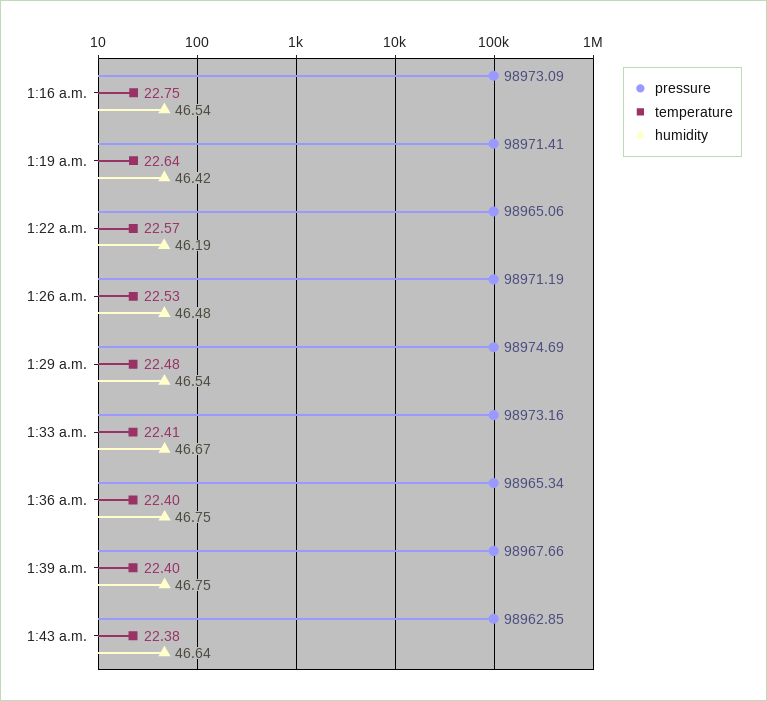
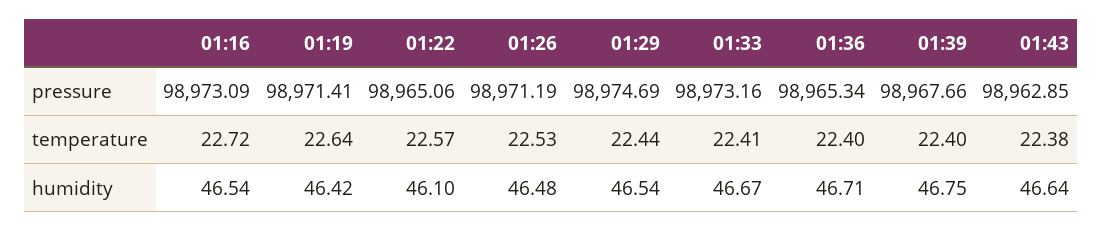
temperature, 1:16 a.m.: 22.75 -> 22.72
humidity, 1:22 a.m.: 46.19 -> 46.1
temperature, 1:29 a.m.: 22.48 -> 22.44
humidity, 1:36 a.m.: 46.75 -> 46.71

